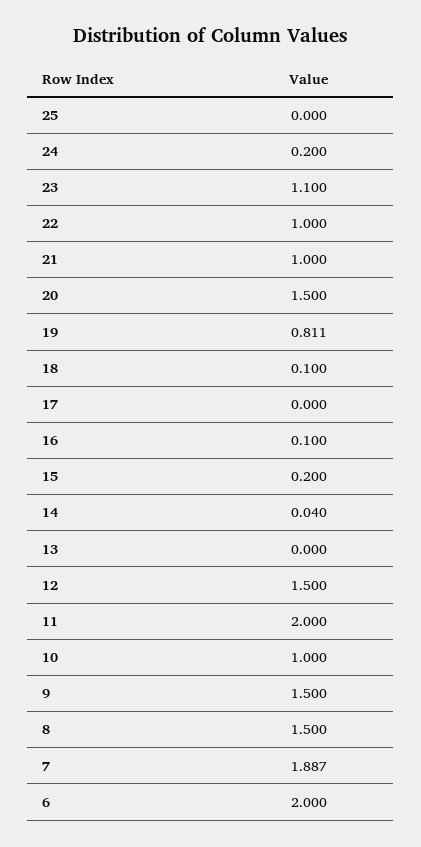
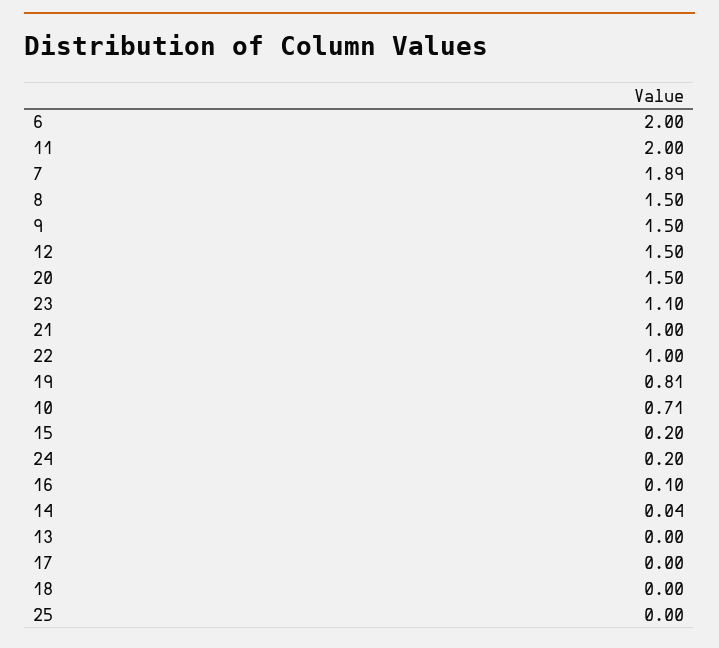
18: 0.1 -> 0
10: 1 -> 0.71

